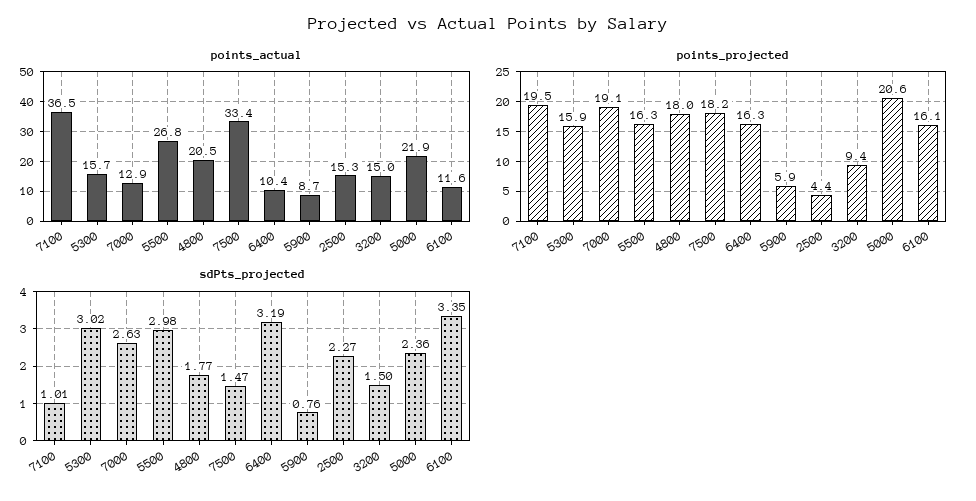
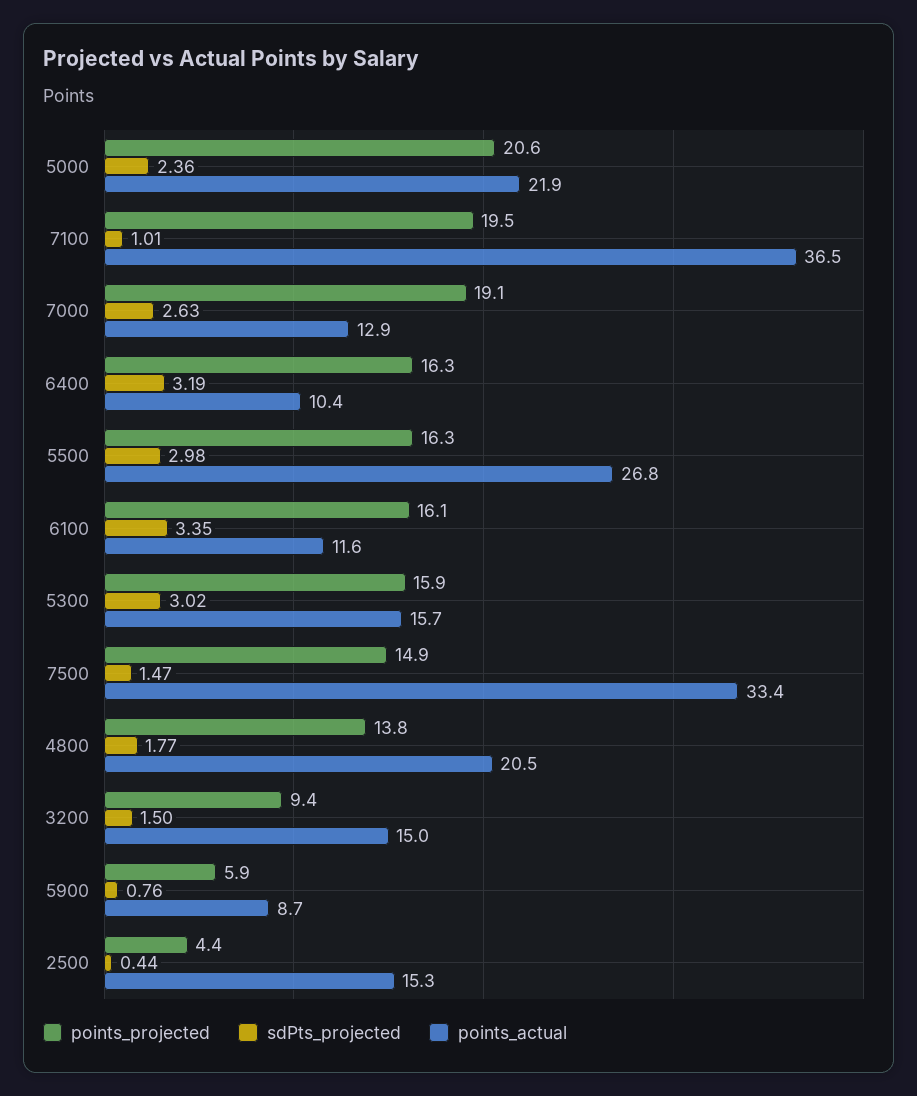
points_projected, 4800: 18 -> 13.8
points_projected, 7500: 18.2 -> 14.9
sdPts_projected, 2500: 2.27 -> 0.44

